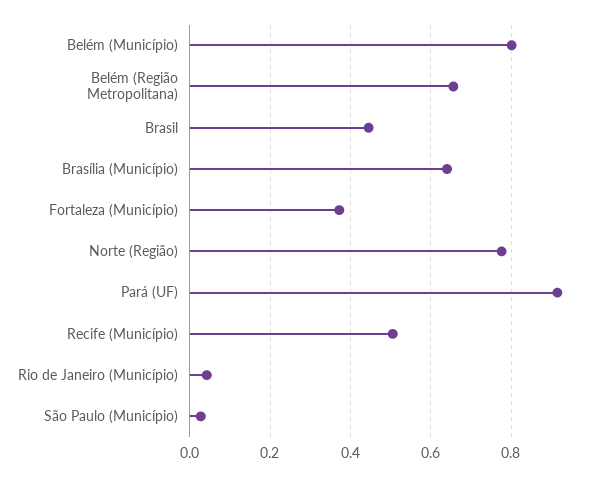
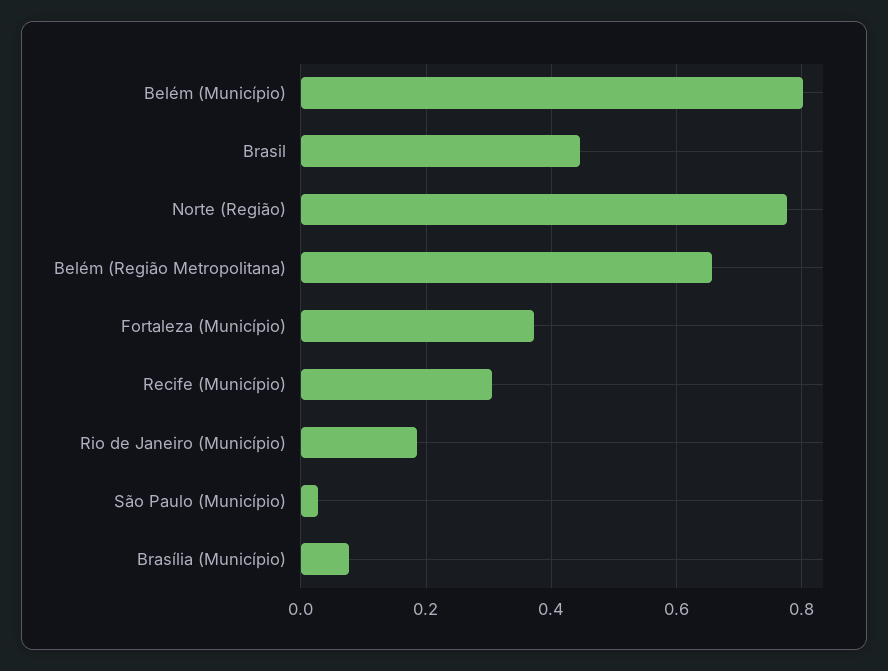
Brasília (Município): 0.64 -> 0.08
Pará (UF): 0.92 -> none
Recife (Município): 0.5 -> 0.3
Rio de Janeiro (Município): 0.04 -> 0.18

